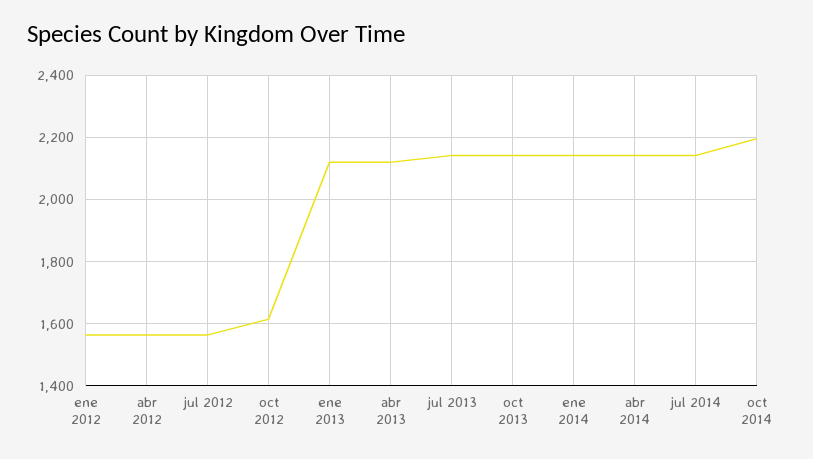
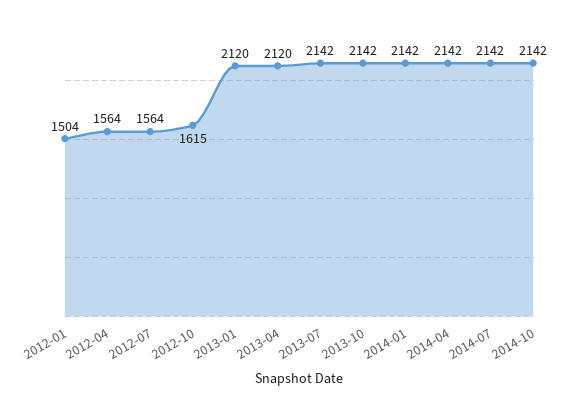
ene 2012: 1560 -> 1504
oct 2014: 2200 -> 2142

